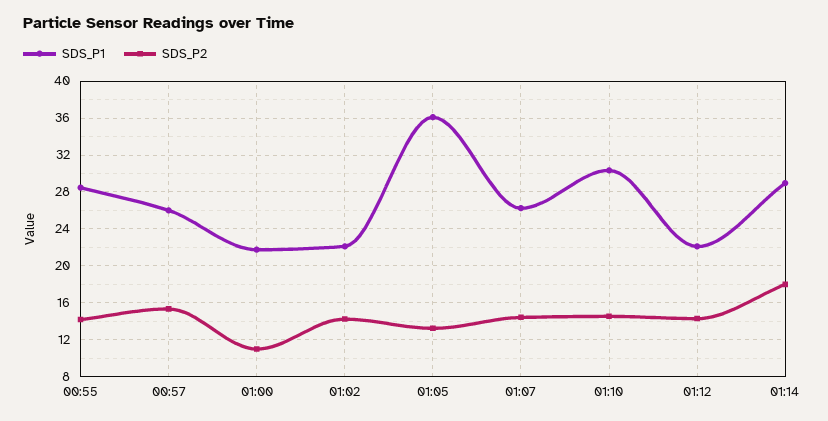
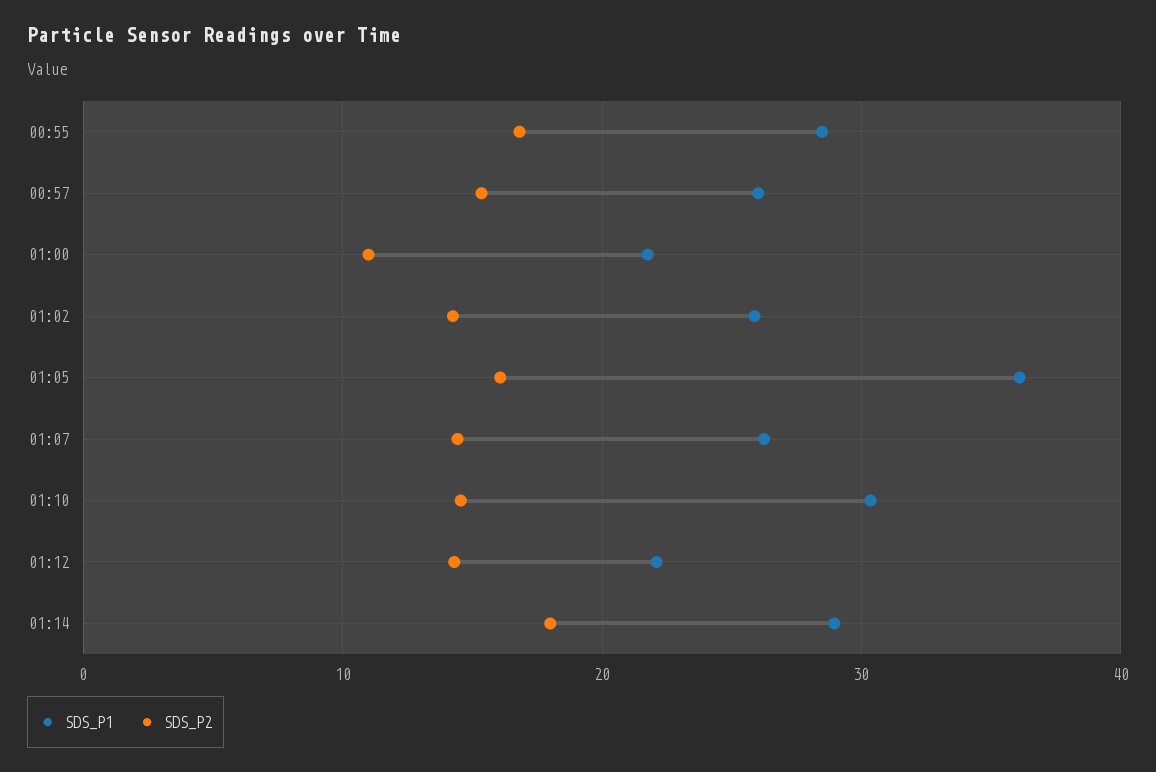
SDS_P2, 00:55: 14 -> 17
SDS_P1, 01:02: 22 -> 26
SDS_P2, 01:05: 13 -> 16

